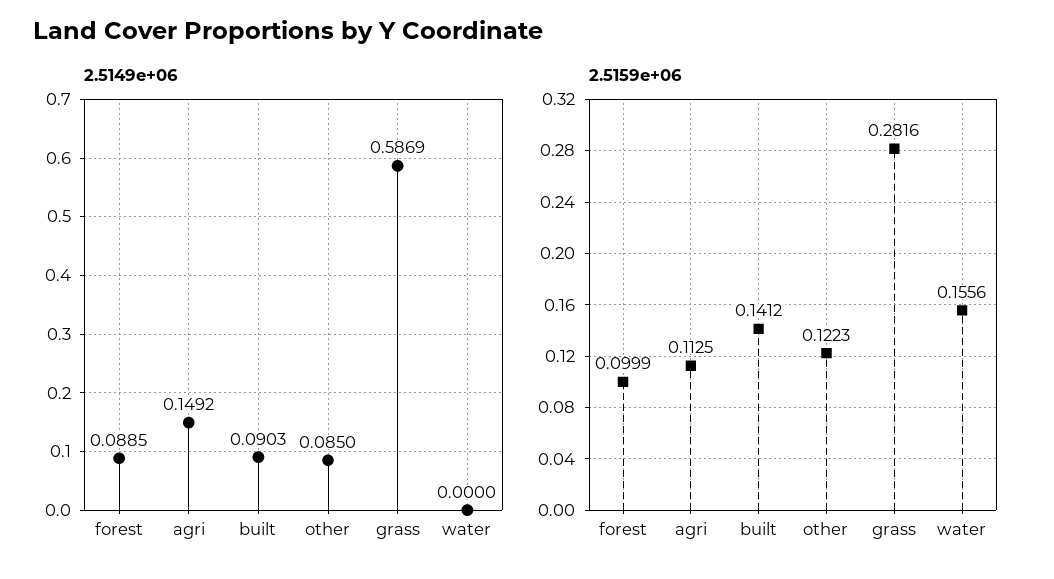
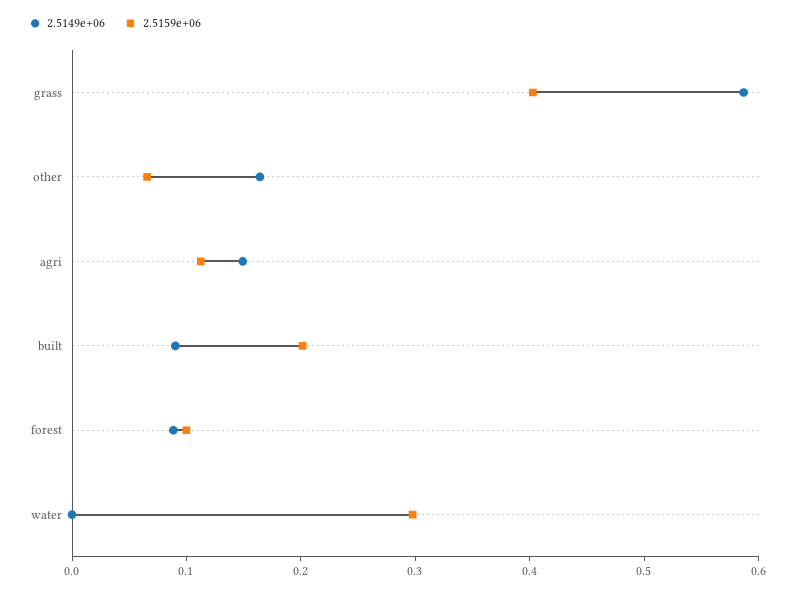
2.5149e+06, other: 0.085 -> 0.16
2.5159e+06, built: 0.1412 -> 0.2
2.5159e+06, other: 0.1223 -> 0.06
2.5159e+06, grass: 0.2816 -> 0.4
2.5159e+06, water: 0.1556 -> 0.3

